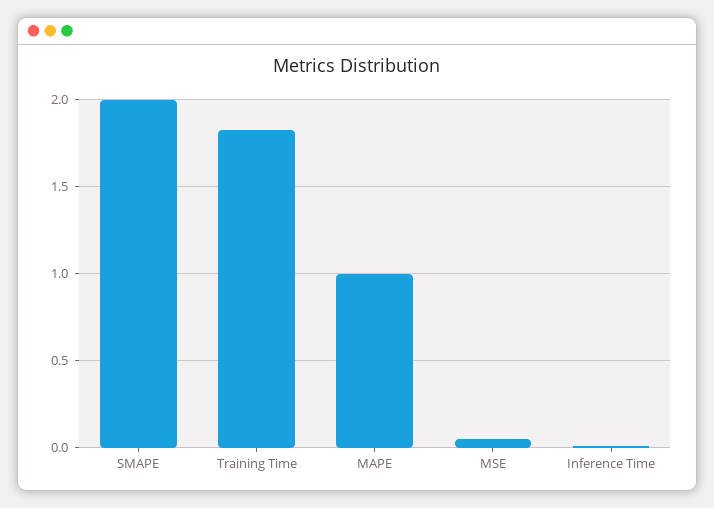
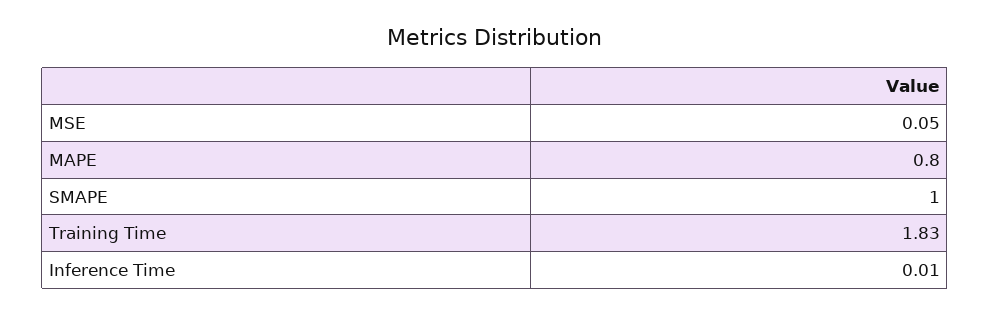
SMAPE: 2 -> 1
MAPE: 1 -> 0.8

